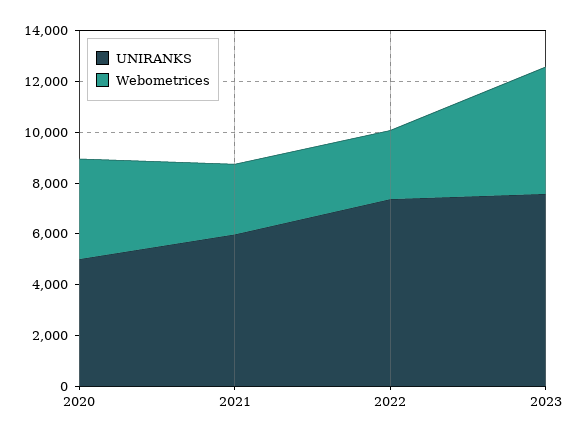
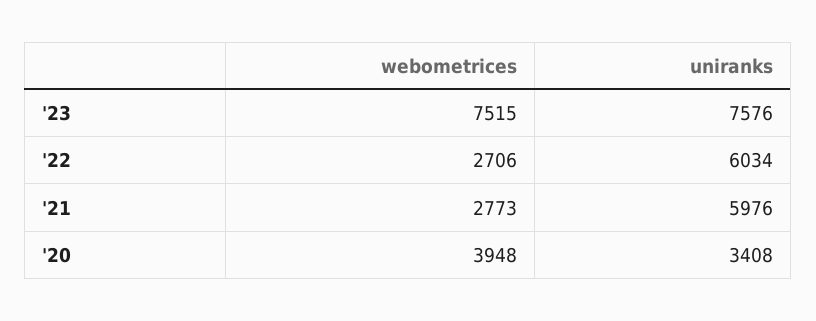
UNIRANKS, 2020: 5000 -> 3408
UNIRANKS, 2022: 7500 -> 6034
Webometrices, 2023: 5000 -> 7515

